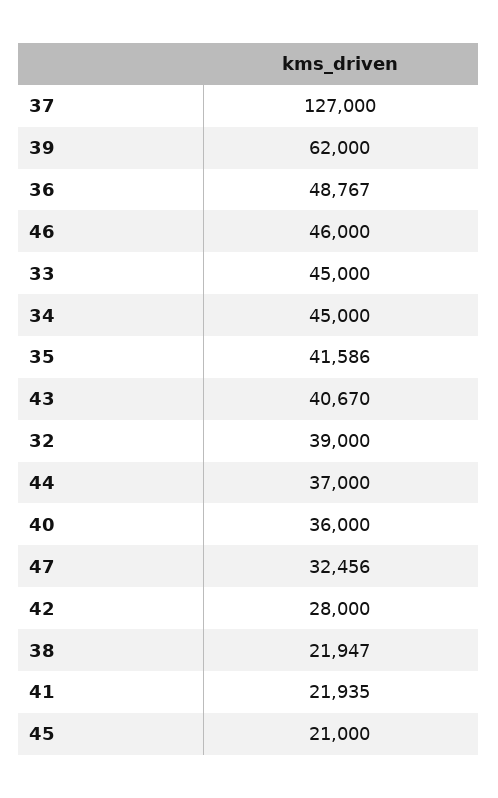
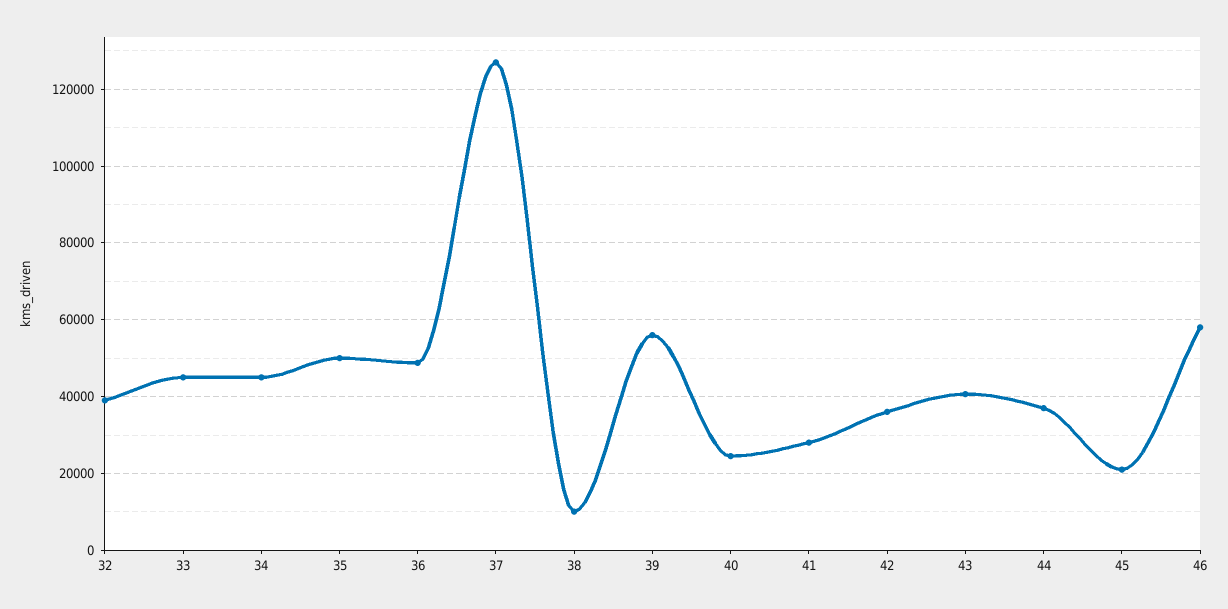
39: 62000 -> 56000
46: 46000 -> 58000
35: 41586 -> 50000
40: 36000 -> 24000
47: 32456 -> none
42: 28000 -> 36000
38: 21947 -> 10000
41: 21935 -> 28000

